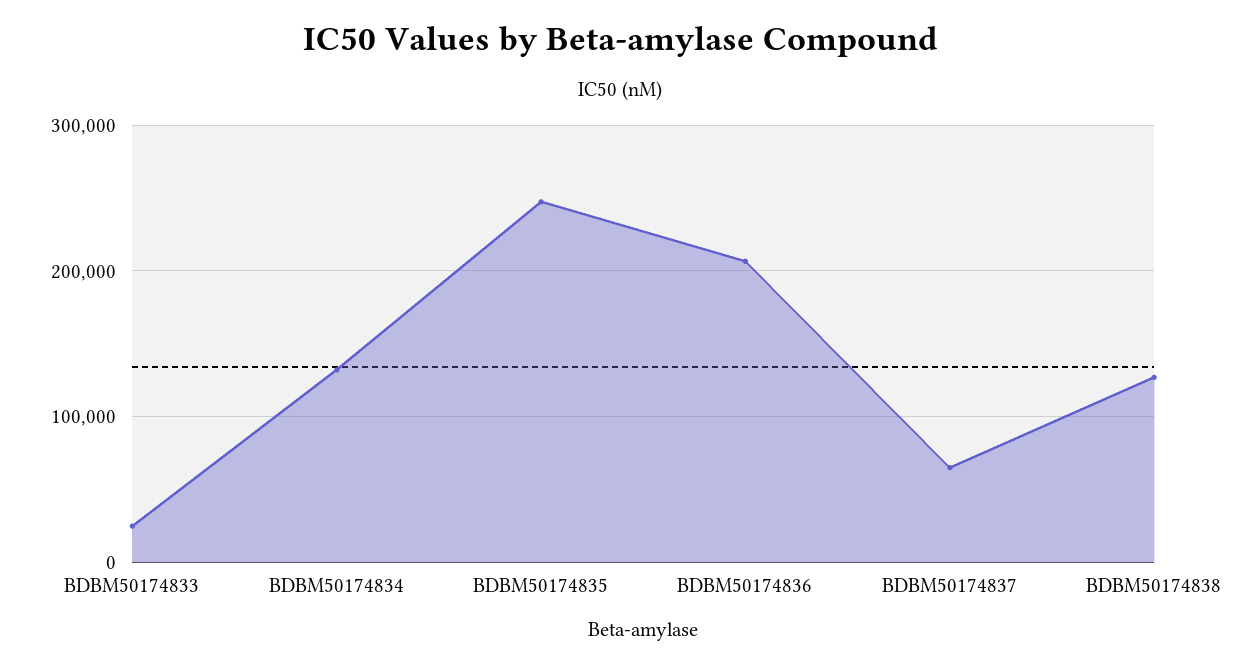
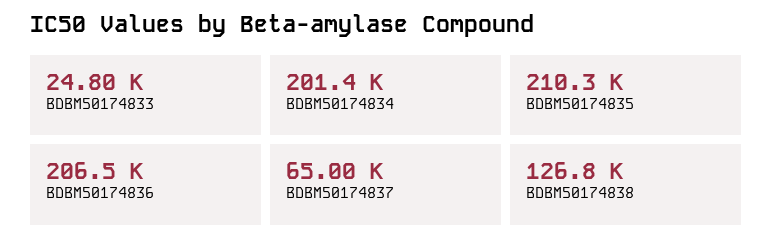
BDBM50174834: 130000 -> 201400
BDBM50174835: 250000 -> 210300

